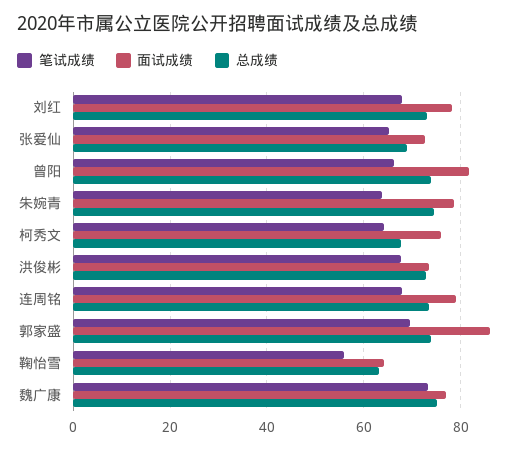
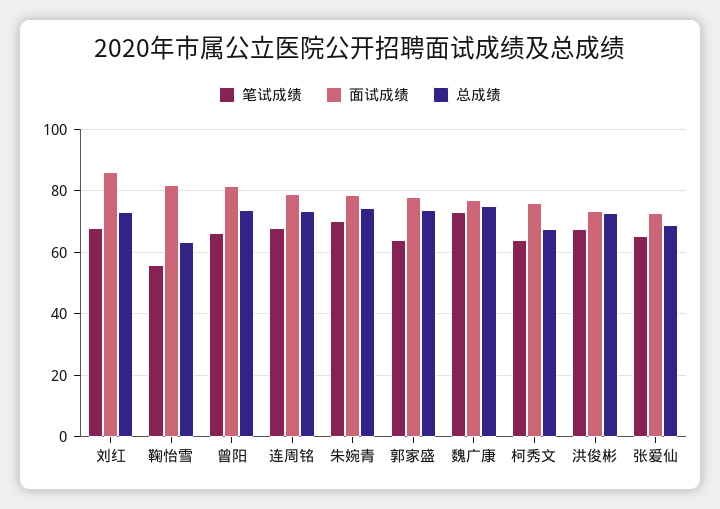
面试成绩, 刘红: 78 -> 86
笔试成绩, 朱婉青: 64 -> 70
笔试成绩, 郭家盛: 70 -> 64
面试成绩, 郭家盛: 86 -> 78
面试成绩, 鞠怡雪: 64 -> 82

